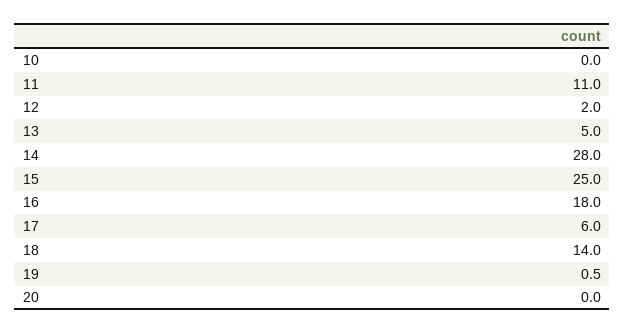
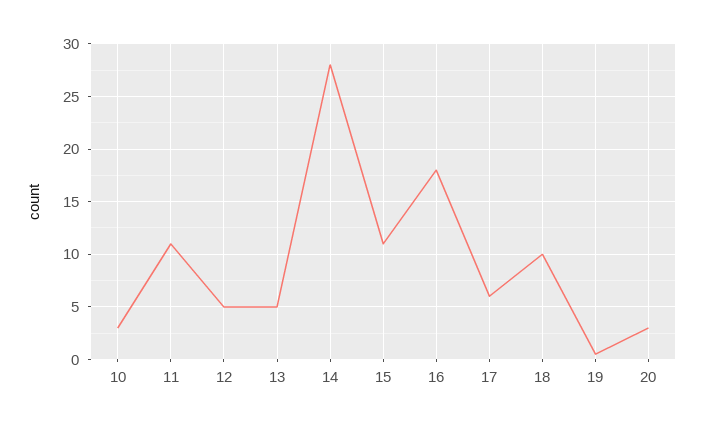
10: 0 -> 3
12: 2 -> 5
15: 25 -> 11
18: 14 -> 10
20: 0 -> 3

